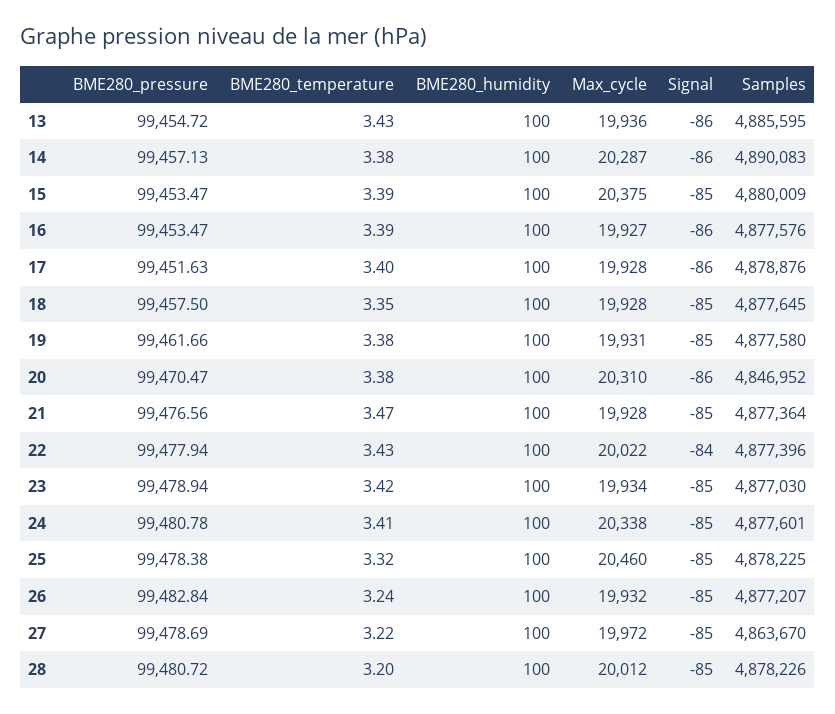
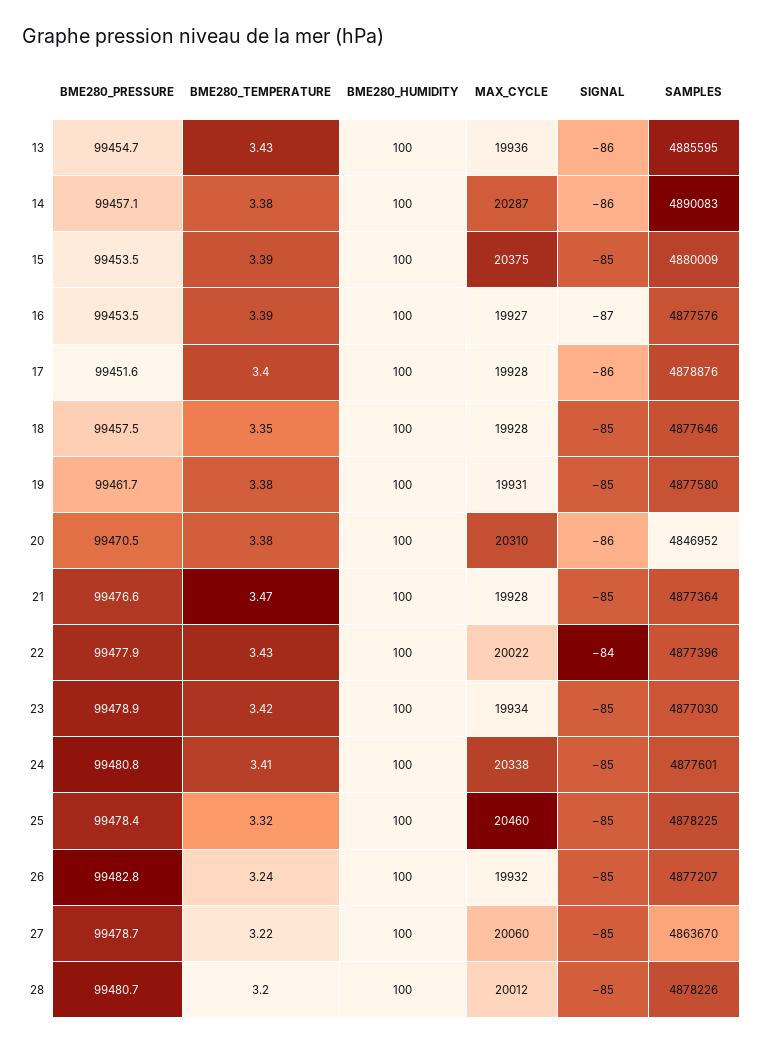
Signal, 16: -86 -> -87
Samples, 18: 4877645 -> 4877646
Max_cycle, 27: 19972 -> 20060

